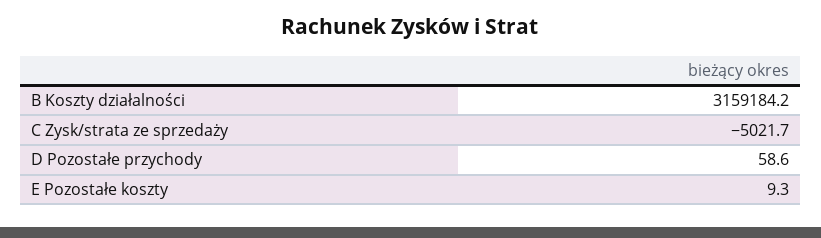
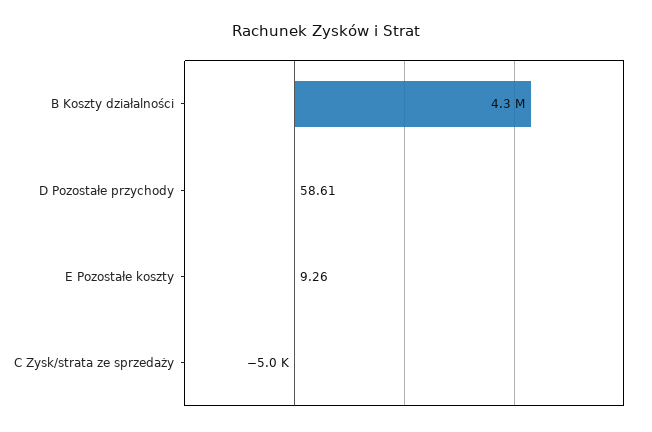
B Koszty działalności: 3159184.2 -> 4300000

